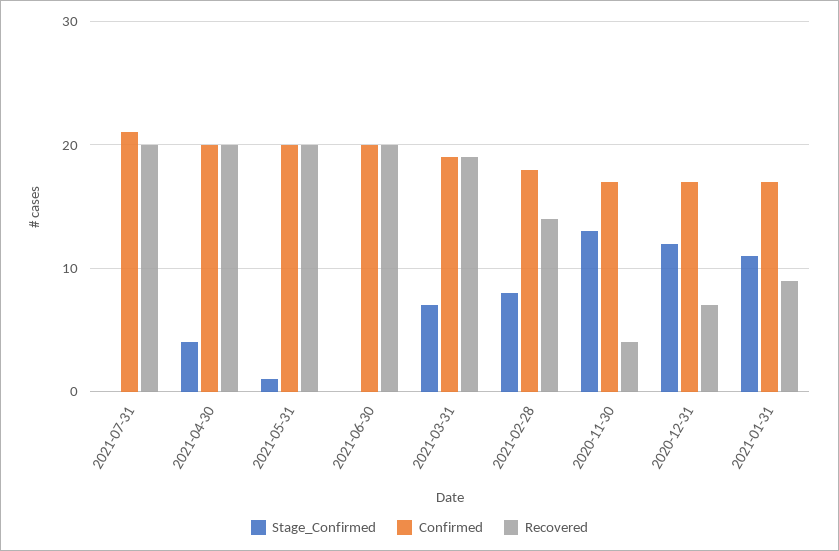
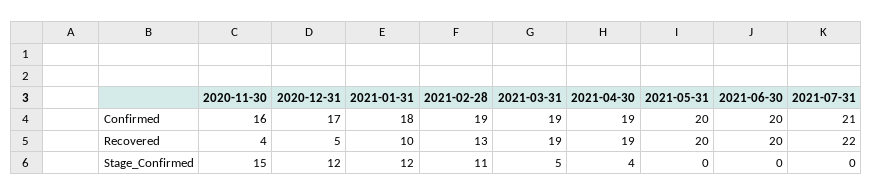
Recovered, 2021-07-31: 20 -> 22
Confirmed, 2021-04-30: 20 -> 19
Recovered, 2021-04-30: 20 -> 19
Stage_Confirmed, 2021-05-31: 1 -> 0
Stage_Confirmed, 2021-03-31: 7 -> 5
Stage_Confirmed, 2021-02-28: 8 -> 11
Confirmed, 2021-02-28: 18 -> 19
Recovered, 2021-02-28: 14 -> 13
Stage_Confirmed, 2020-11-30: 13 -> 15
Confirmed, 2020-11-30: 17 -> 16
Recovered, 2020-12-31: 7 -> 5
Stage_Confirmed, 2021-01-31: 11 -> 12
Confirmed, 2021-01-31: 17 -> 18
Recovered, 2021-01-31: 9 -> 10

